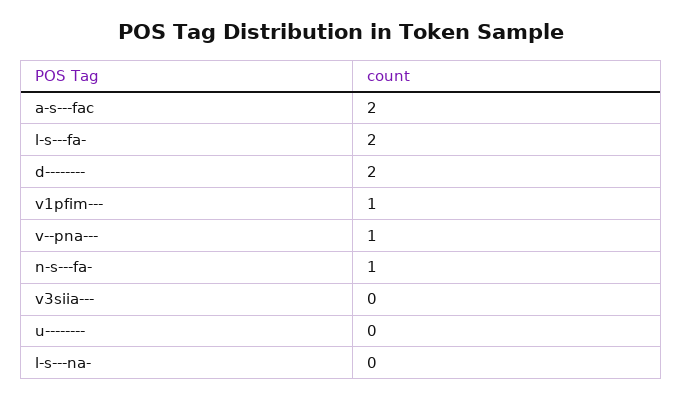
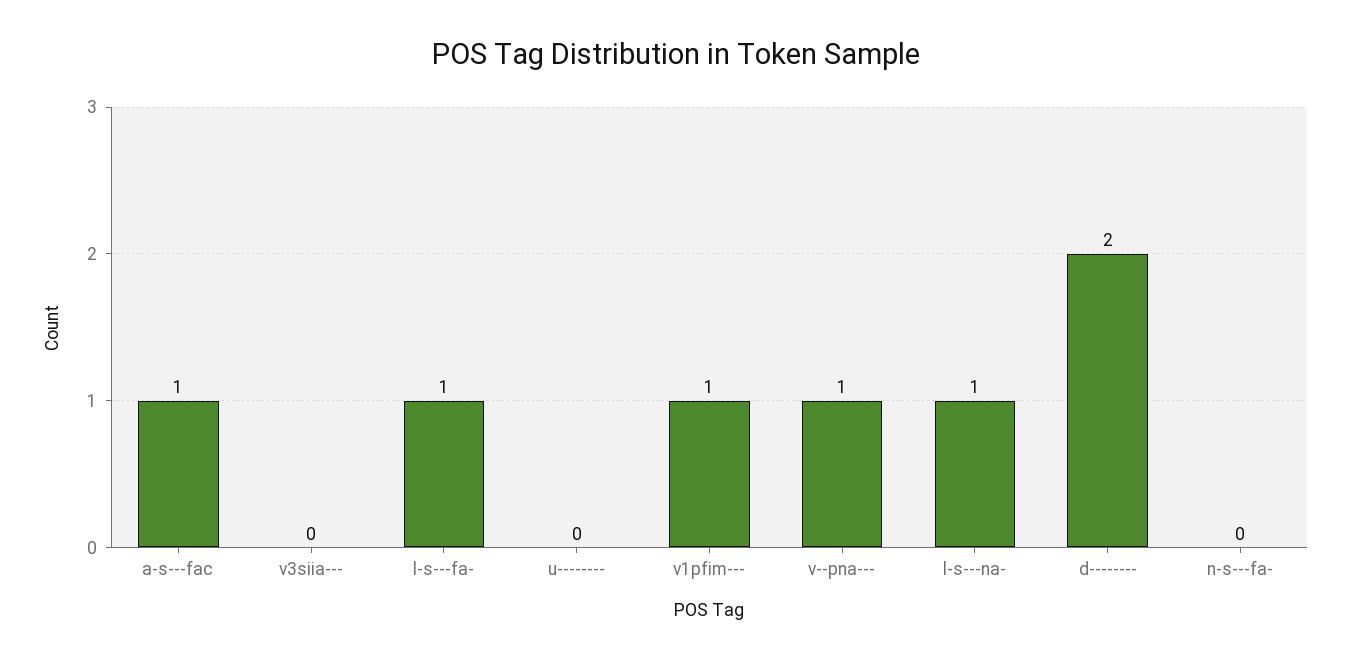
a-s---fac: 2 -> 1
l-s---fa-: 2 -> 1
n-s---fa-: 1 -> 0
l-s---na-: 0 -> 1

